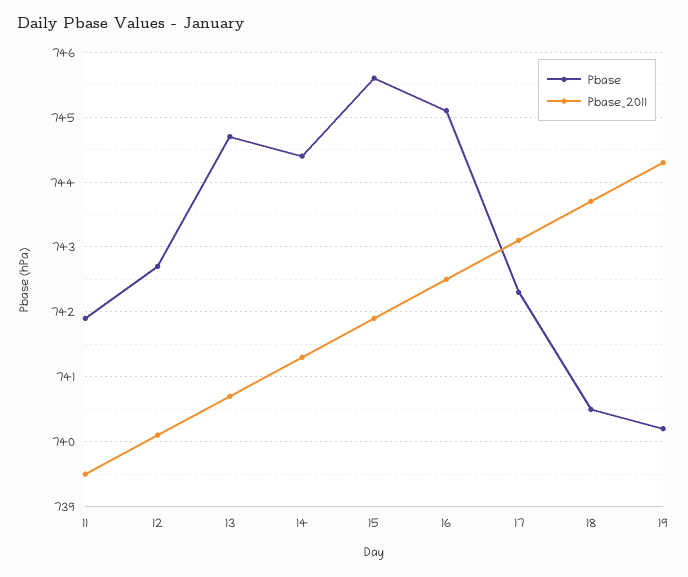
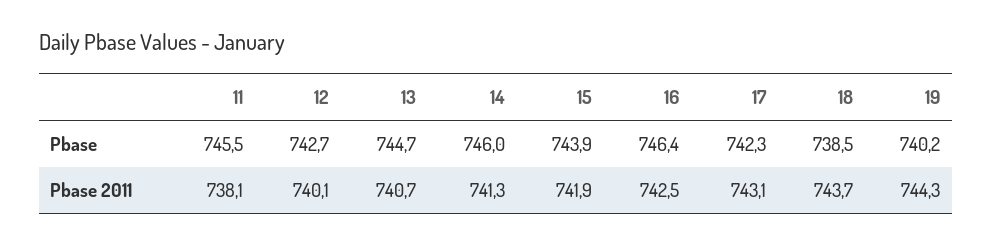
Pbase, 11: 741.9 -> 745.5
Pbase_2011, 11: 739.5 -> 738.1
Pbase, 14: 744.4 -> 746
Pbase, 15: 745.6 -> 743.9
Pbase, 16: 745.1 -> 746.4
Pbase, 18: 740.5 -> 738.5

